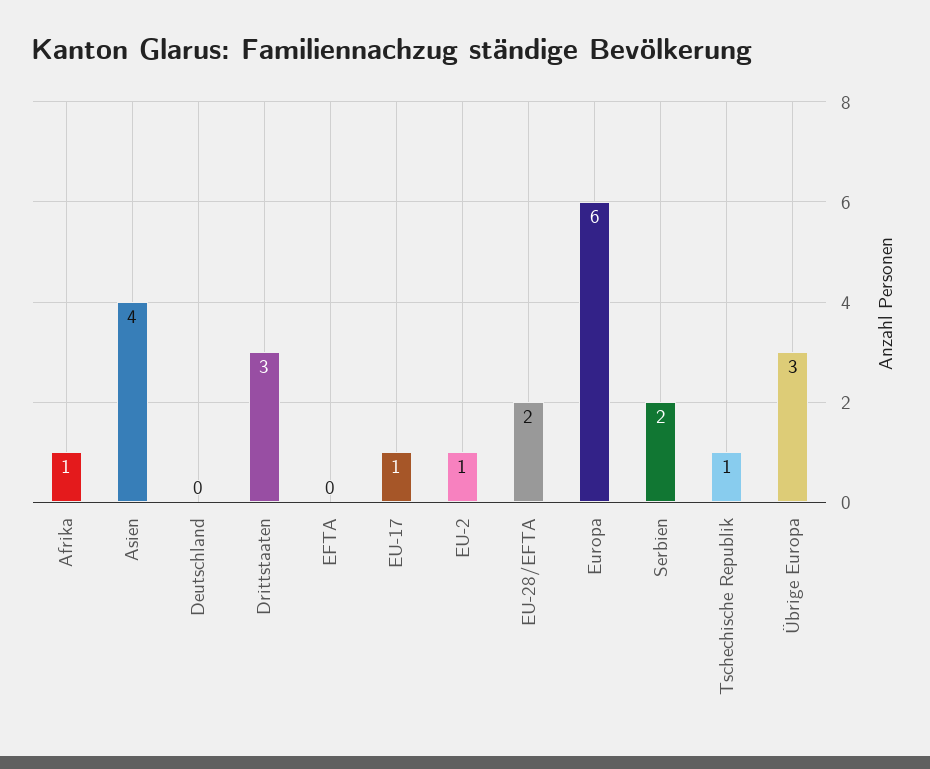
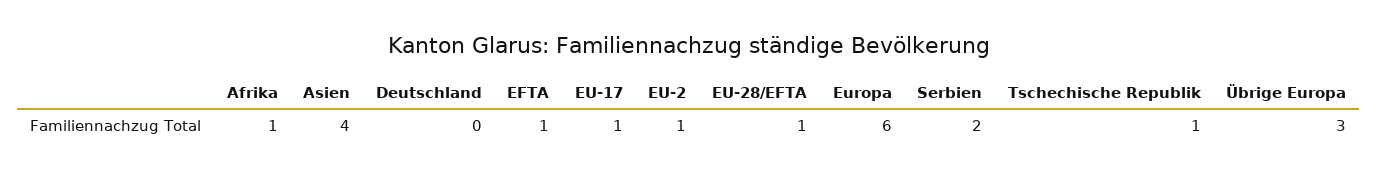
Drittstaaten: 3 -> none
EFTA: 0 -> 1
EU-28/EFTA: 2 -> 1

